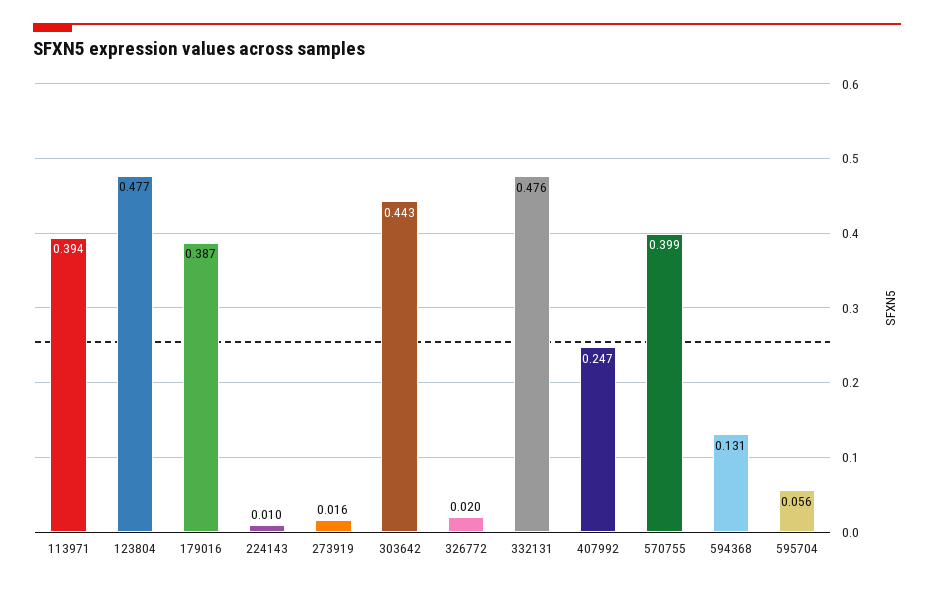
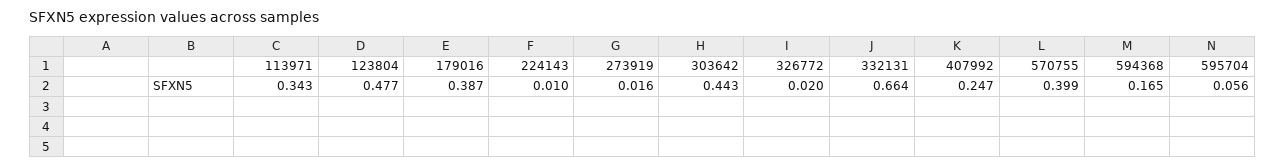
113971: 0.394 -> 0.343
332131: 0.476 -> 0.664
594368: 0.131 -> 0.165

